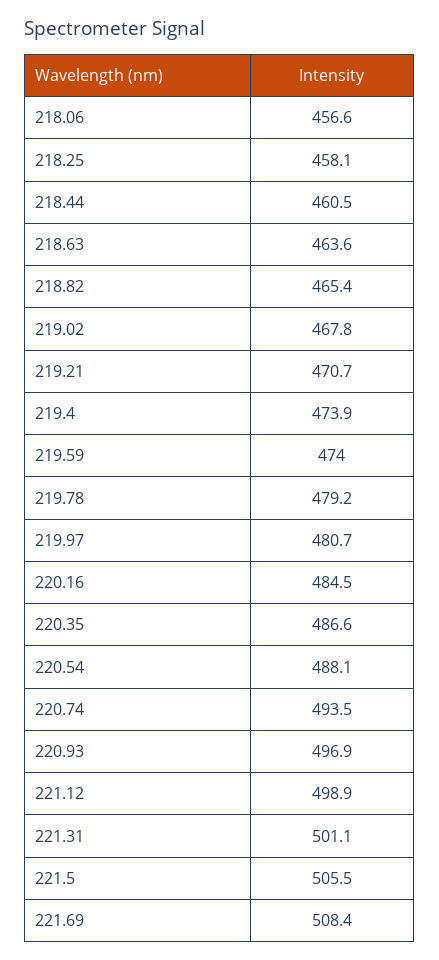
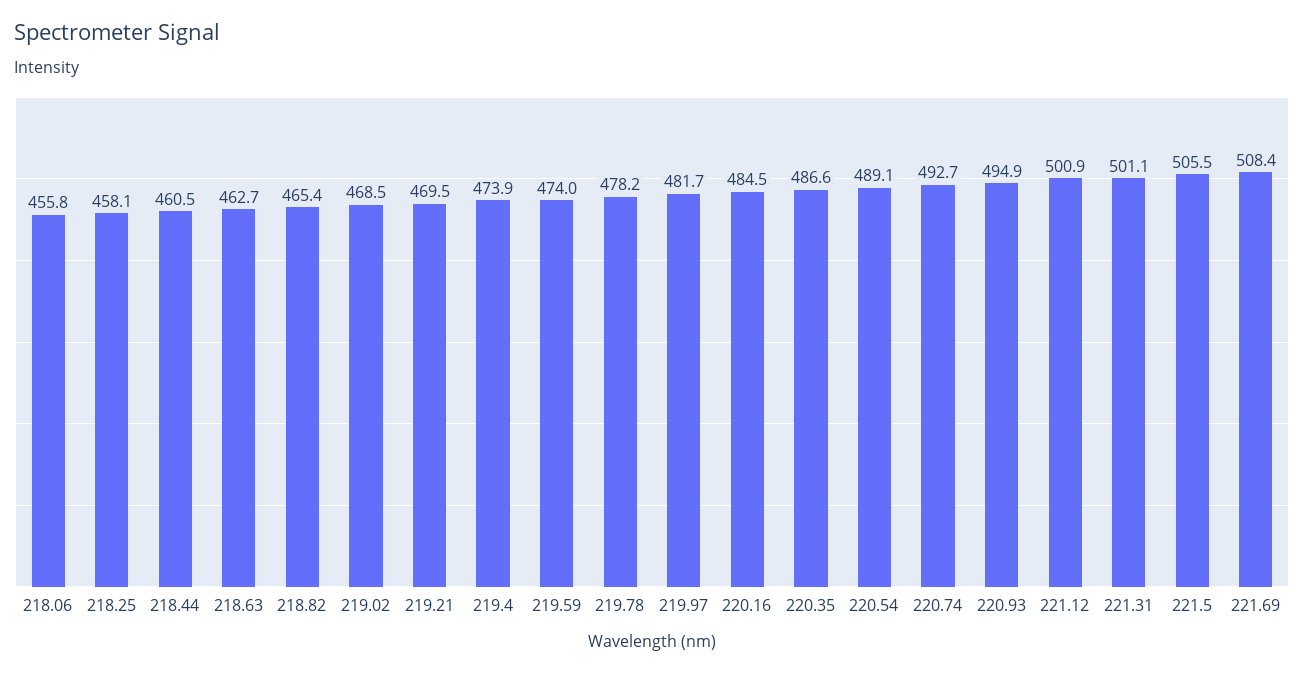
218.06: 456.6 -> 455.8
218.63: 463.6 -> 462.7
219.02: 467.8 -> 468.5
219.21: 470.7 -> 469.5
219.78: 479.2 -> 478.2
219.97: 480.7 -> 481.7
220.54: 488.1 -> 489.1
220.74: 493.5 -> 492.7
220.93: 496.9 -> 494.9
221.12: 498.9 -> 500.9

